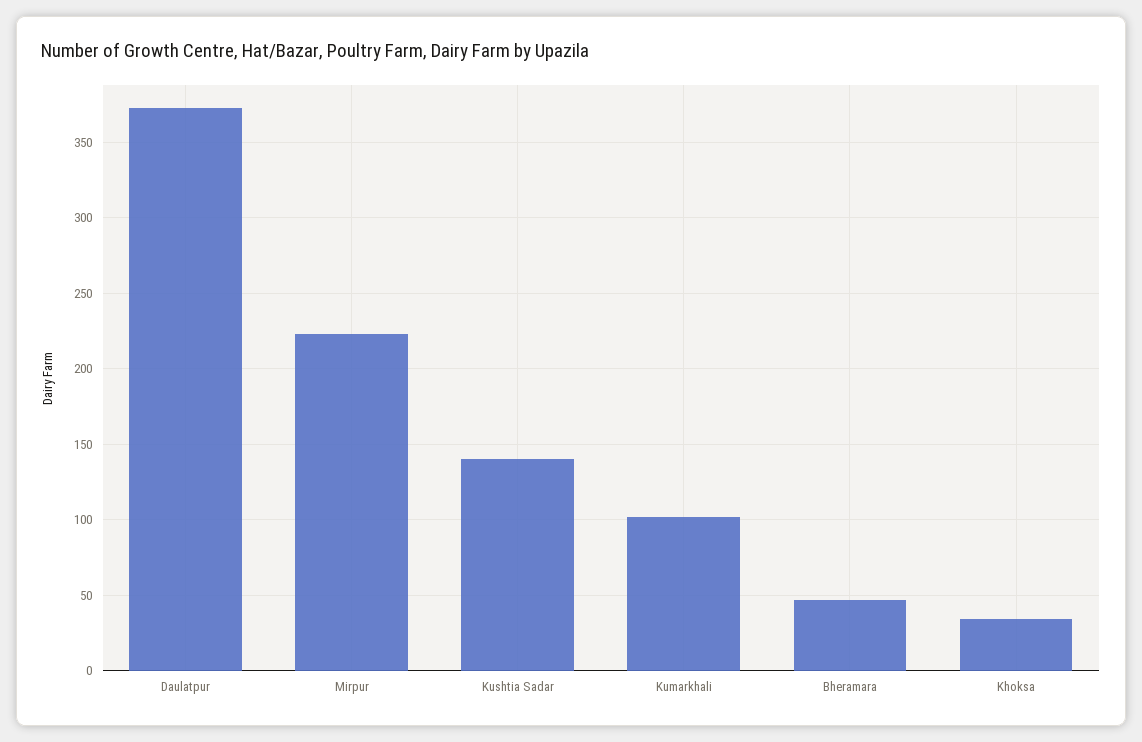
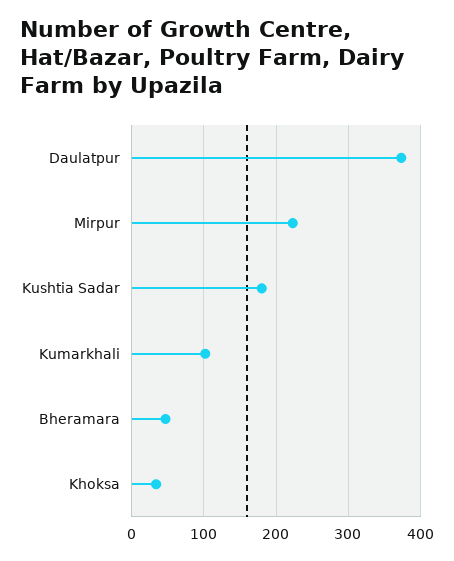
Kushtia Sadar: 140 -> 180

